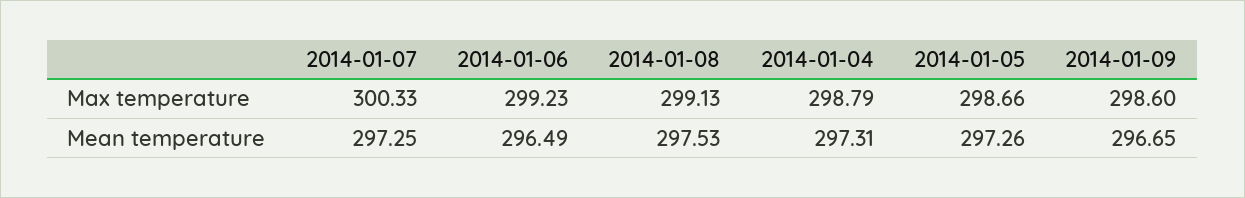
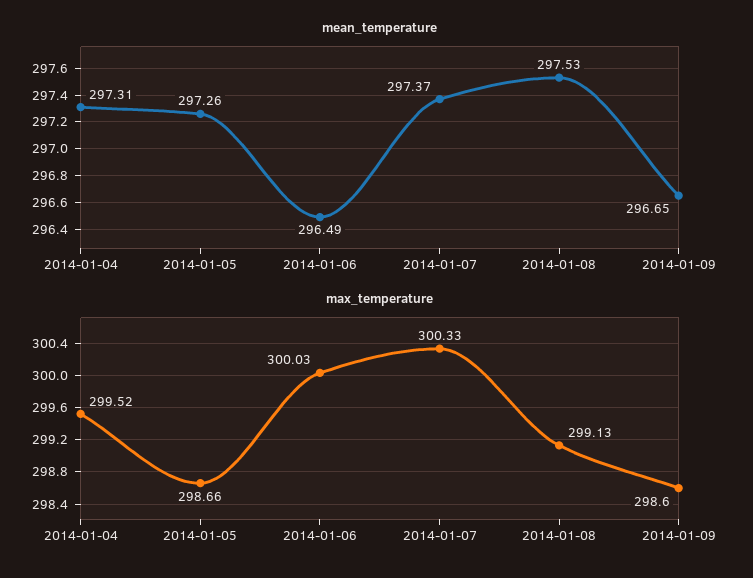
Max temperature, 2014-01-06: 299.23 -> 300.03
Max temperature, 2014-01-04: 298.79 -> 299.52
Mean temperature, 2014-01-07: 297.25 -> 297.37

